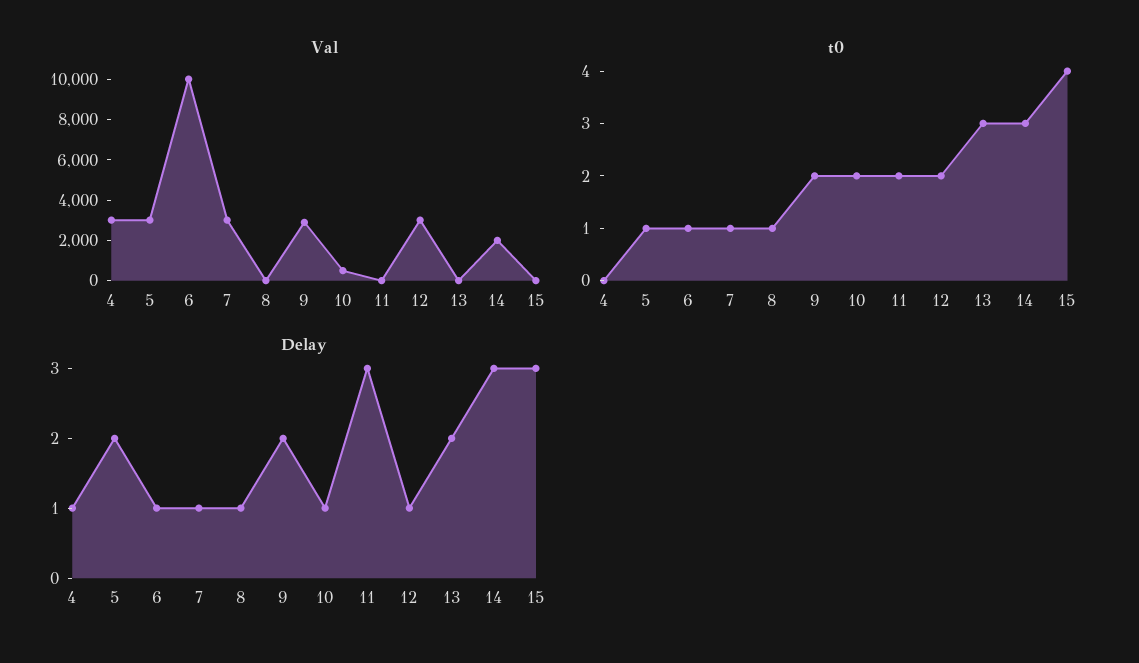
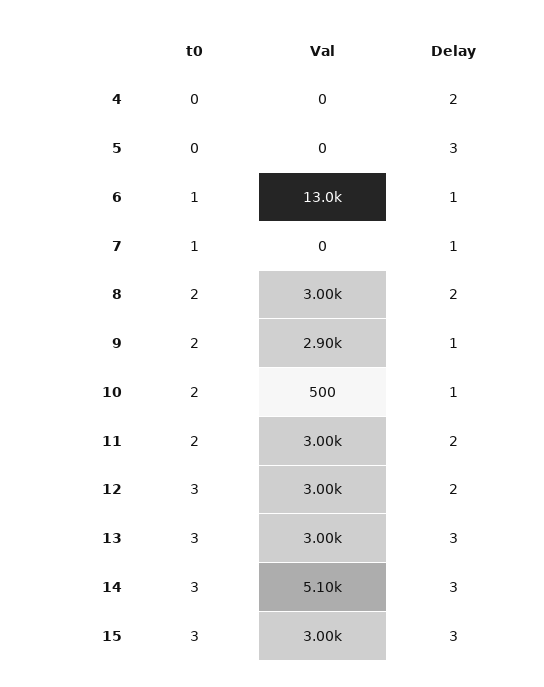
Val, 4: 3000 -> 0
Val, 5: 3000 -> 0
Val, 6: 10000 -> 13000
Val, 7: 3000 -> 0
Val, 8: 0 -> 3000
Val, 11: 0 -> 3000
Val, 13: 0 -> 3000
Val, 14: 2000 -> 5100
Val, 15: 0 -> 3000
t0, 5: 1 -> 0
t0, 8: 1 -> 2
t0, 12: 2 -> 3
t0, 15: 4 -> 3
Delay, 4: 1 -> 2
Delay, 5: 2 -> 3
Delay, 8: 1 -> 2
Delay, 9: 2 -> 1
Delay, 11: 3 -> 2
Delay, 12: 1 -> 2
Delay, 13: 2 -> 3

